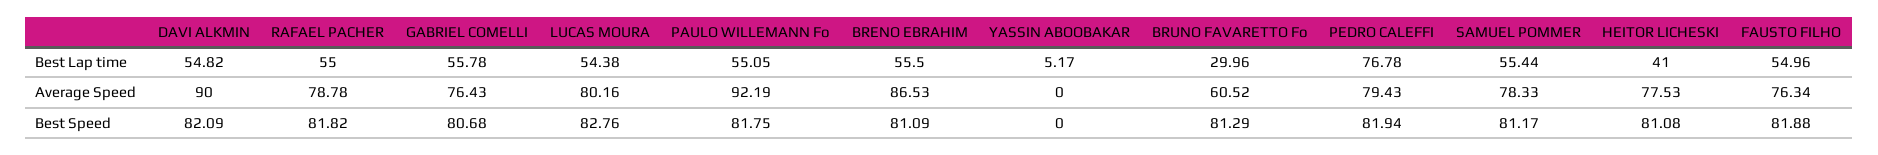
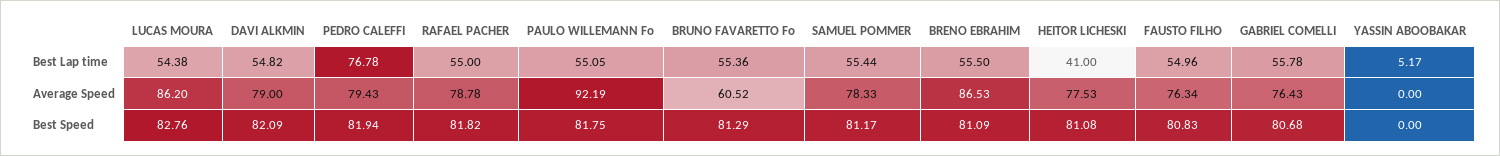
BRUNO FAVARETTO Fo, Best Lap time: 29.96 -> 55.36
DAVI ALKMIN, Average Speed: 90 -> 79
LUCAS MOURA, Average Speed: 80.16 -> 86.2
FAUSTO FILHO, Best Speed: 81.88 -> 80.83

